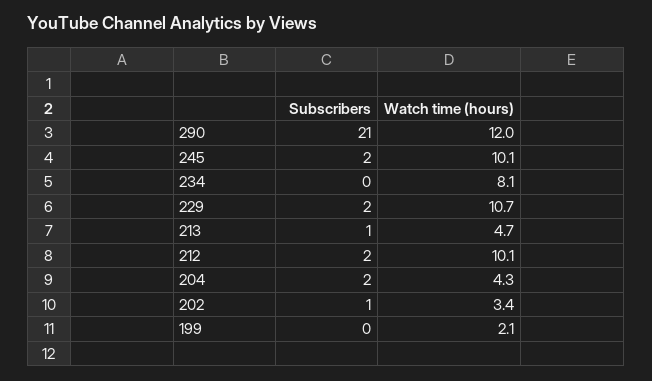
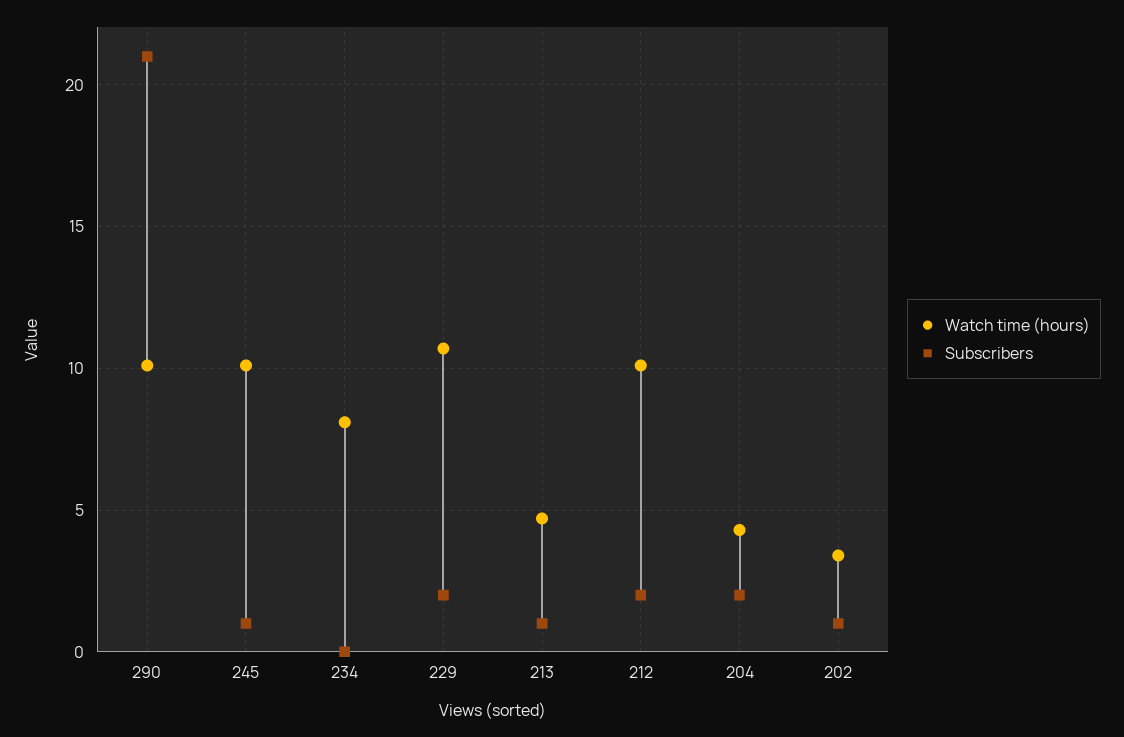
Watch time (hours), 290: 12 -> 10
Subscribers, 245: 2 -> 1
Subscribers, 199: 0 -> none
Watch time (hours), 199: 2.1 -> none

